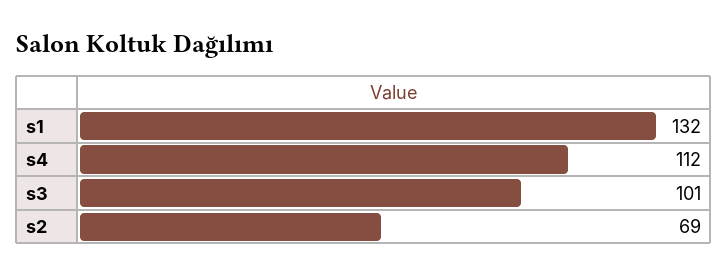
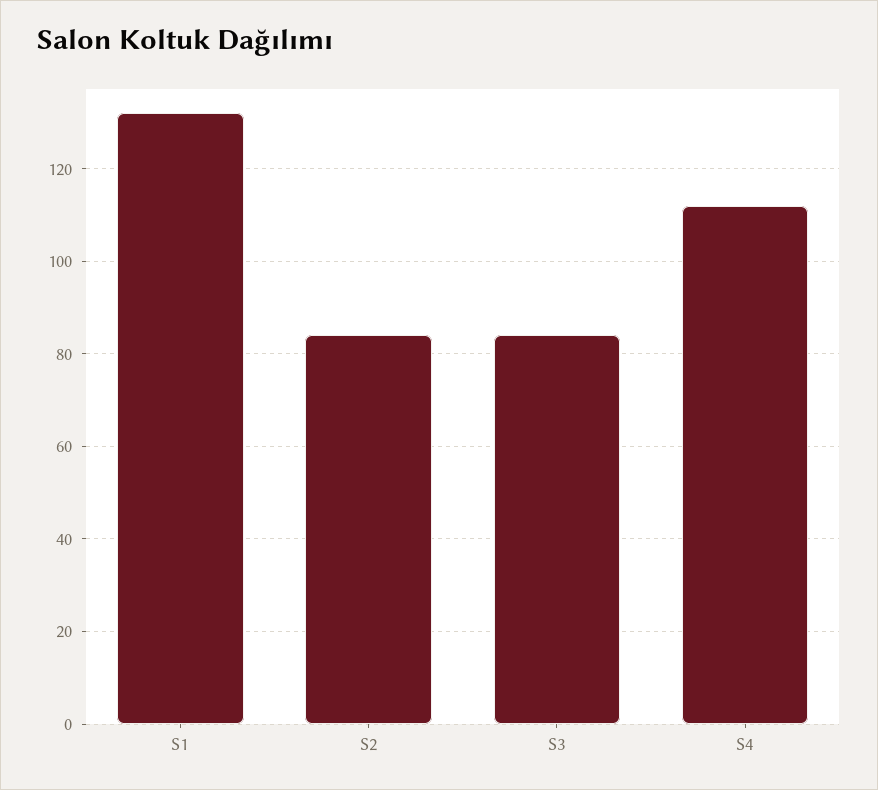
s3: 101 -> 85
s2: 69 -> 85

